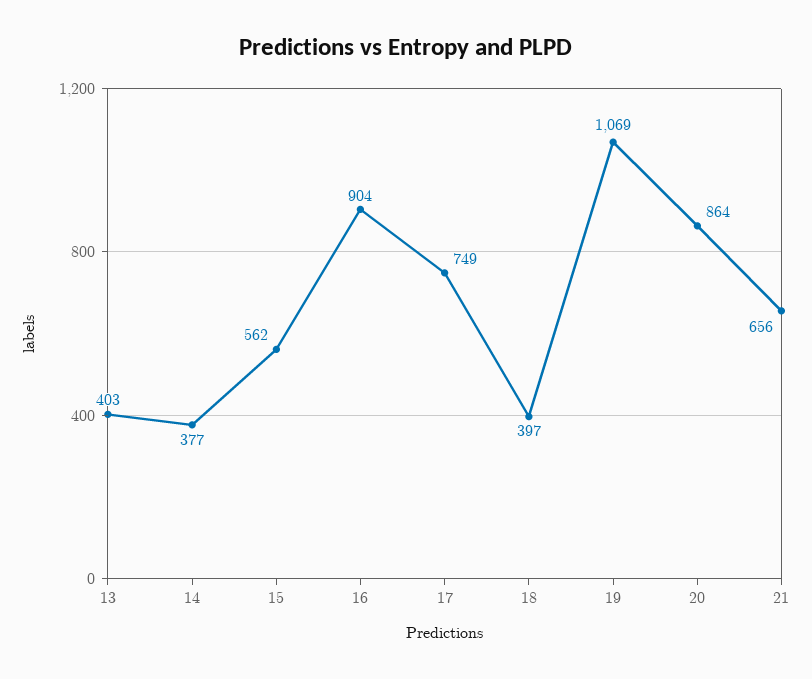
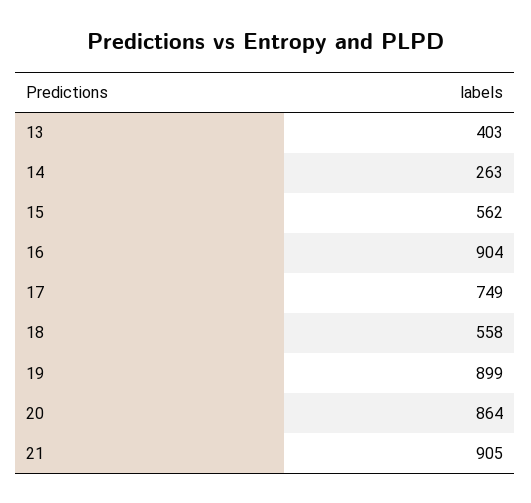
14: 377 -> 263
18: 397 -> 558
19: 1069 -> 899
21: 656 -> 905

